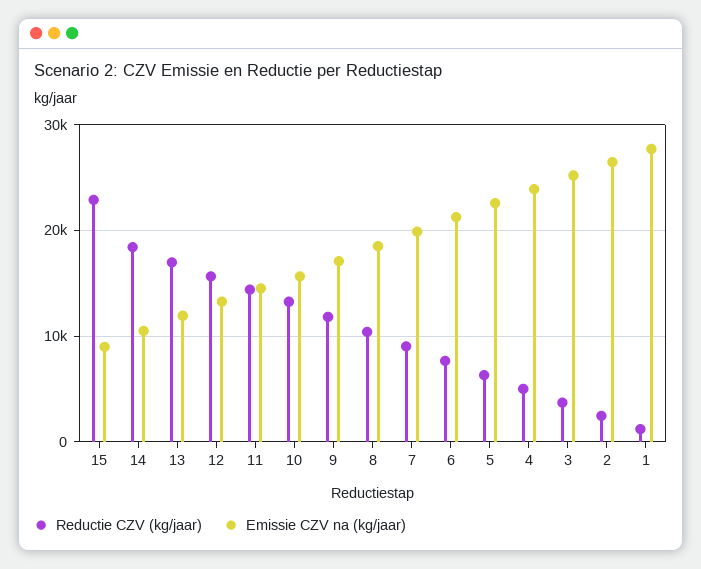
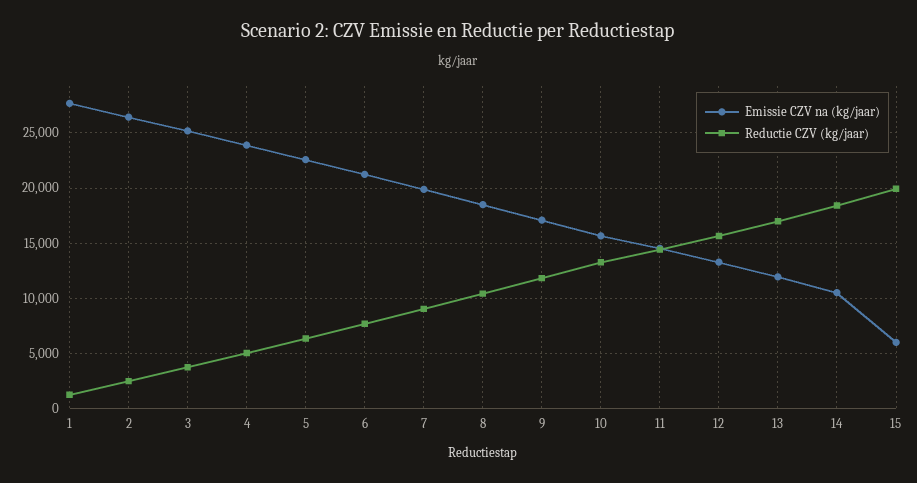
Reductie CZV (kg/jaar), 15: 23000 -> 20000
Emissie CZV na (kg/jaar), 15: 9000 -> 6000

